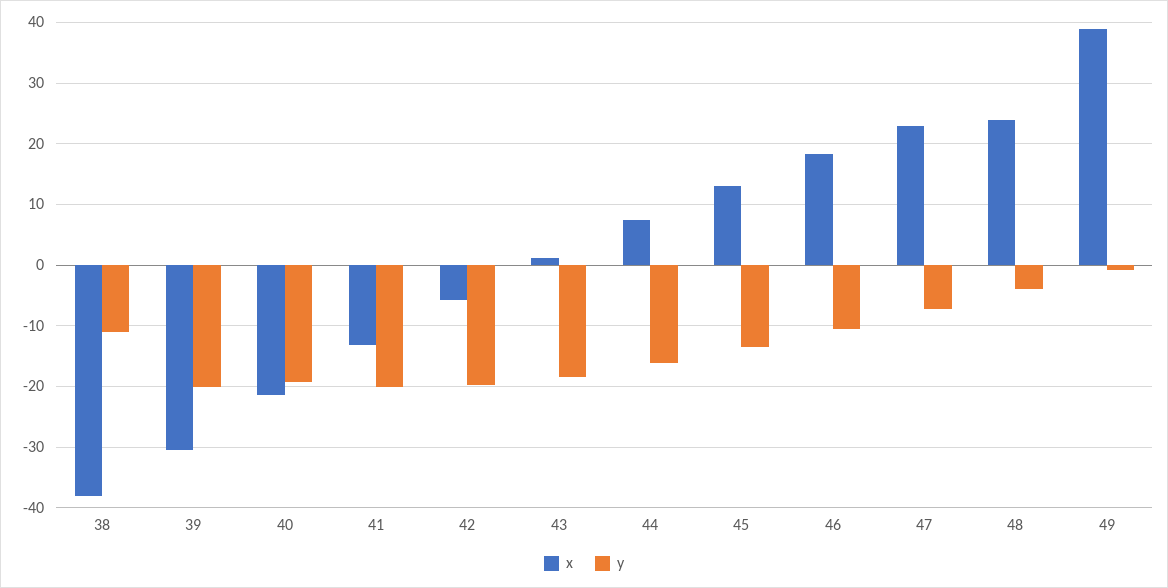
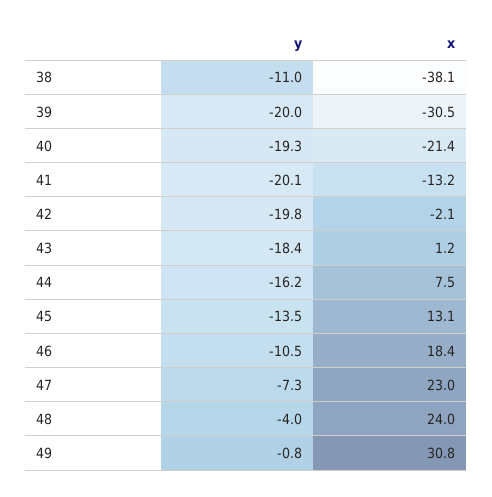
x, 42: -6 -> -2.1
x, 49: 39 -> 30.8

